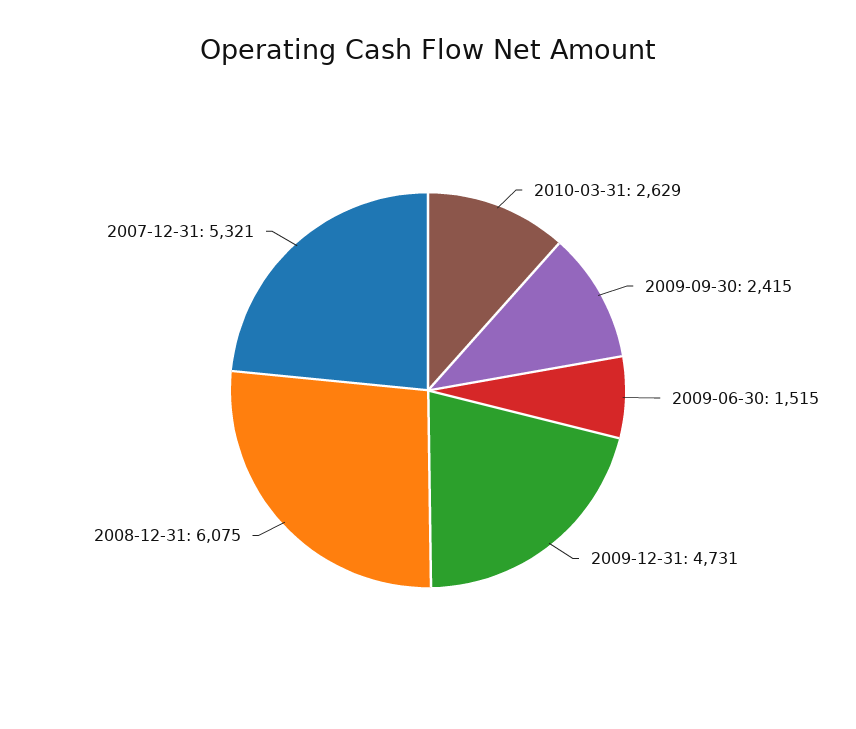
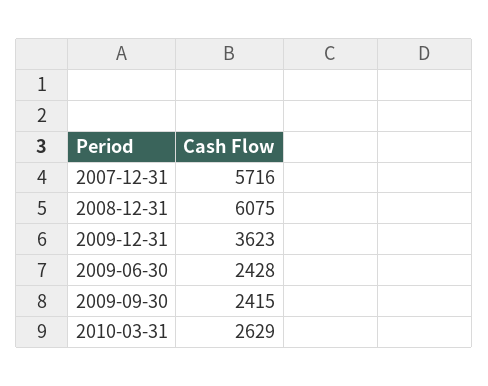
2009-06-30: 1515 -> 2428
2009-12-31: 4731 -> 3623
2007-12-31: 5321 -> 5716

